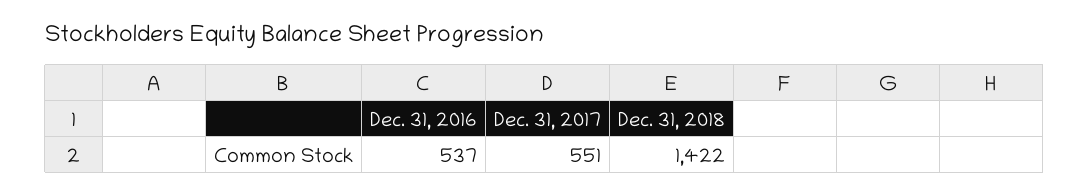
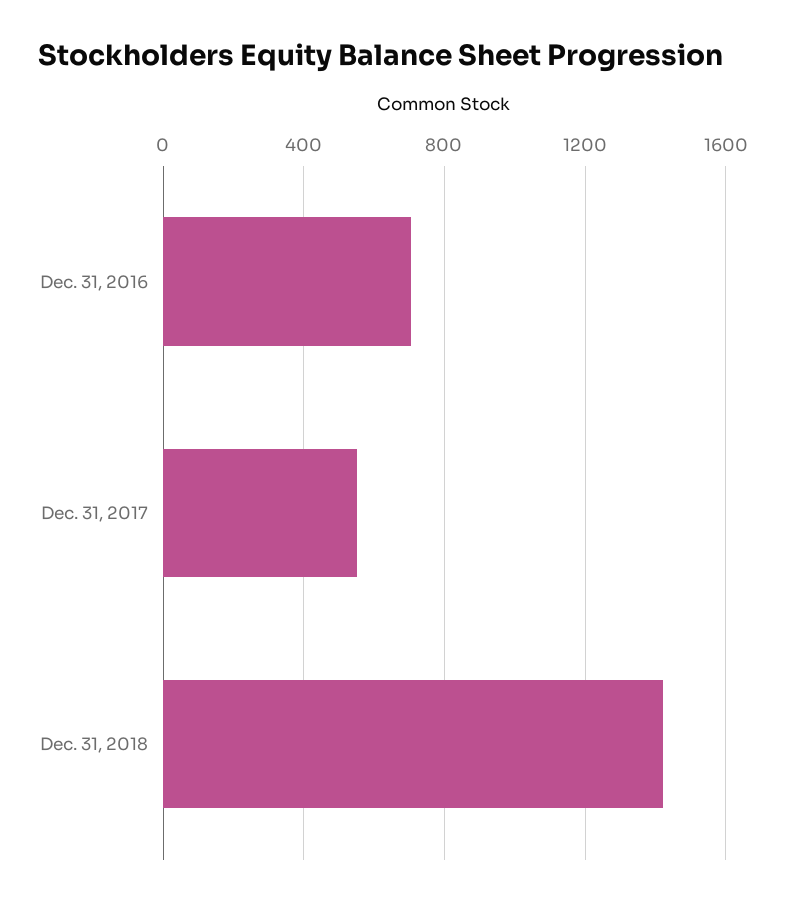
Dec. 31, 2016: 537 -> 700

